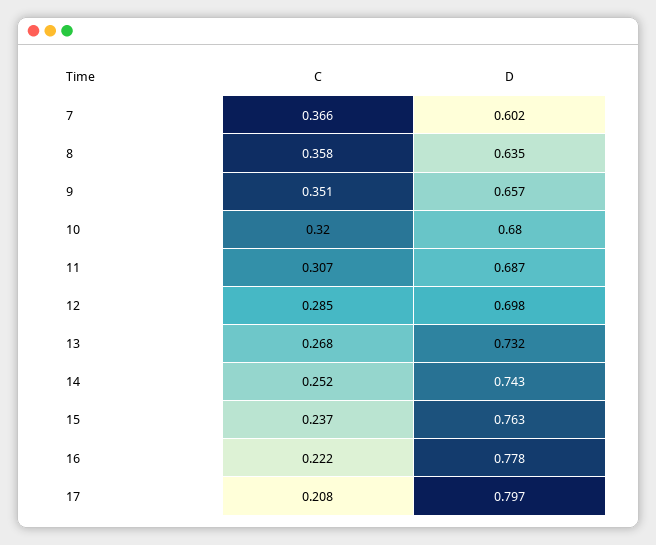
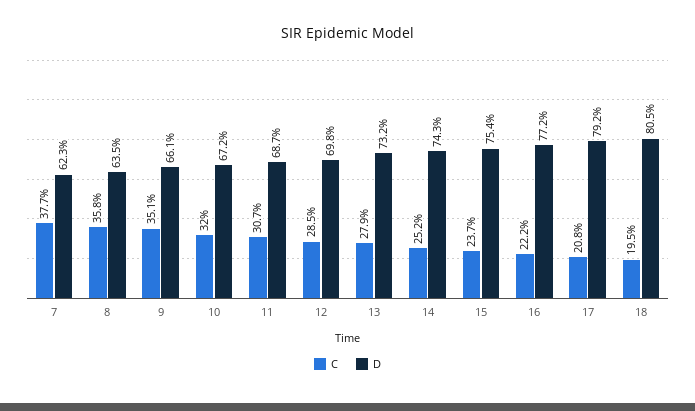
C, 7: 0.366 -> 0.377
D, 7: 0.602 -> 0.623
D, 9: 0.657 -> 0.661
D, 10: 0.68 -> 0.672
C, 13: 0.268 -> 0.279
D, 15: 0.763 -> 0.754
D, 16: 0.778 -> 0.772
D, 17: 0.797 -> 0.792
C, 18: none -> 0.195
D, 18: none -> 0.805

